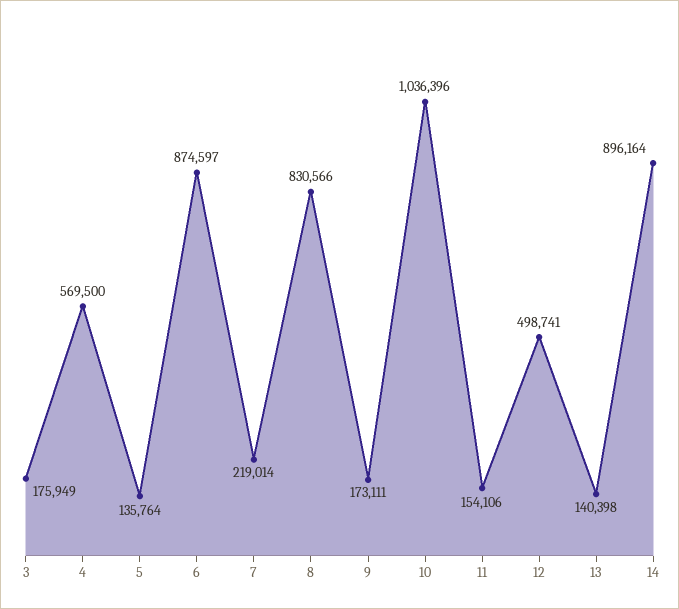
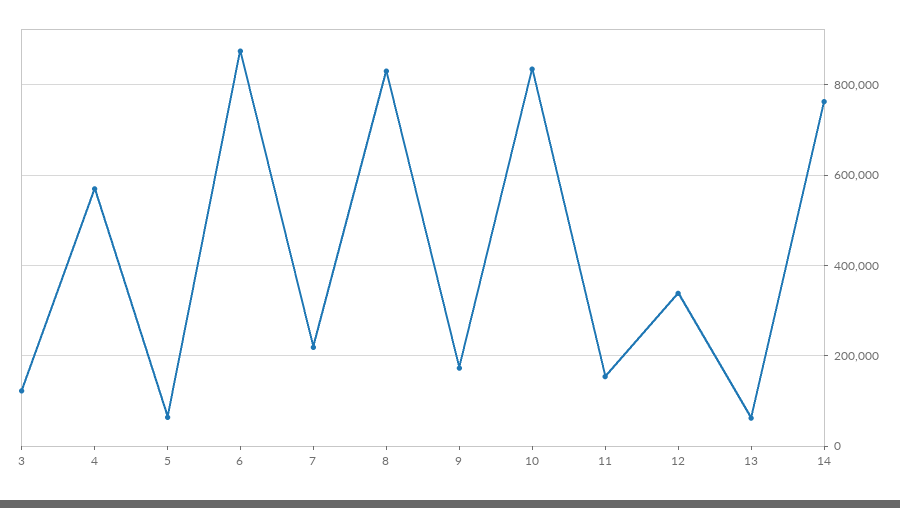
3: 175949 -> 120000
5: 135764 -> 60000
10: 1036396 -> 840000
12: 498741 -> 340000
13: 140398 -> 60000
14: 896164 -> 760000

